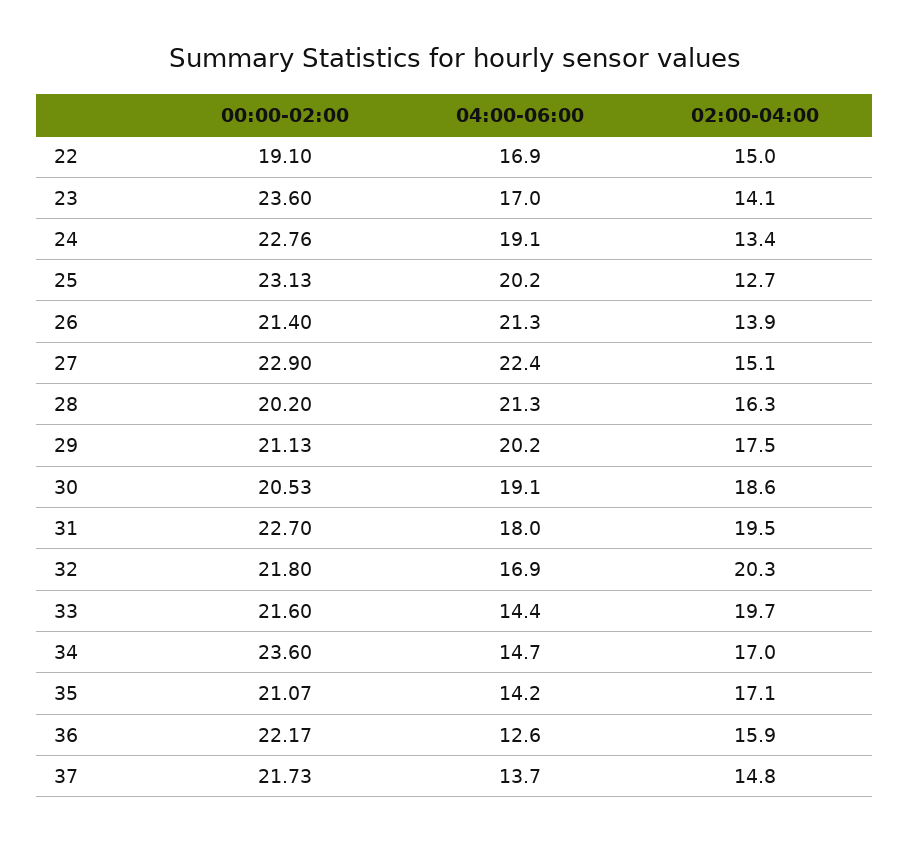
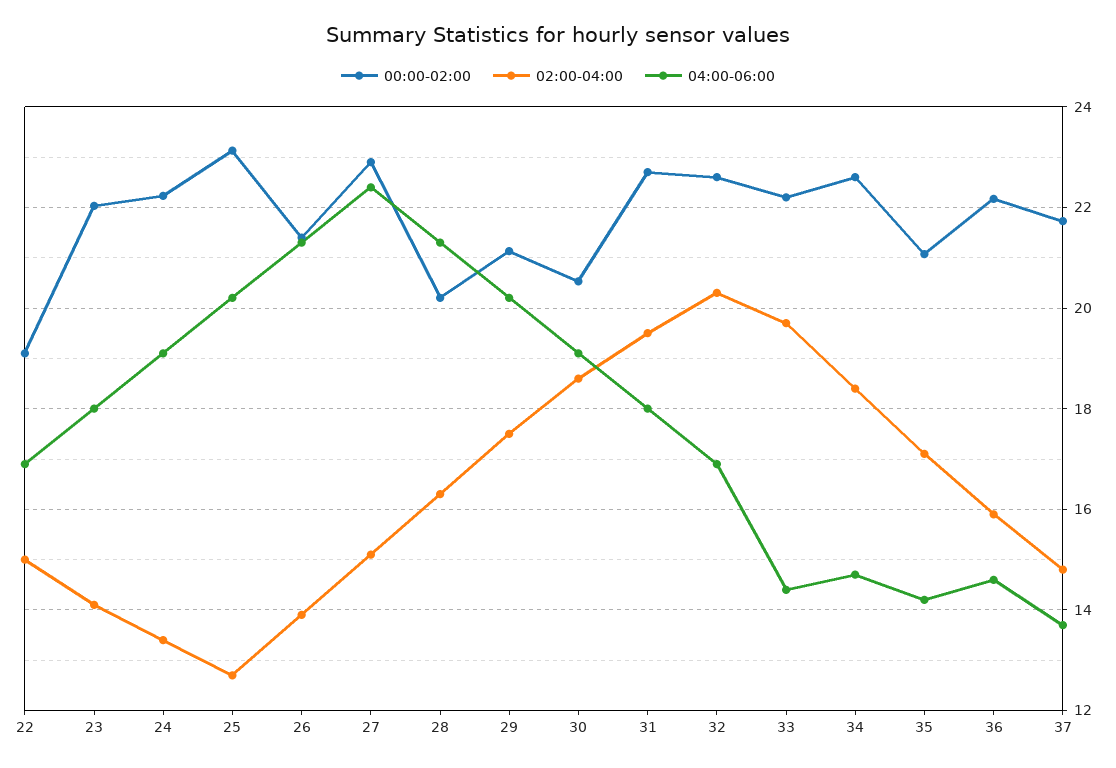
00:00-02:00, 23: 23.6 -> 22
04:00-06:00, 23: 17 -> 18
00:00-02:00, 24: 22.76 -> 22.2
00:00-02:00, 32: 21.8 -> 22.6
00:00-02:00, 33: 21.6 -> 22.2
00:00-02:00, 34: 23.6 -> 22.6
02:00-04:00, 34: 17 -> 18.4
04:00-06:00, 36: 12.6 -> 14.6

